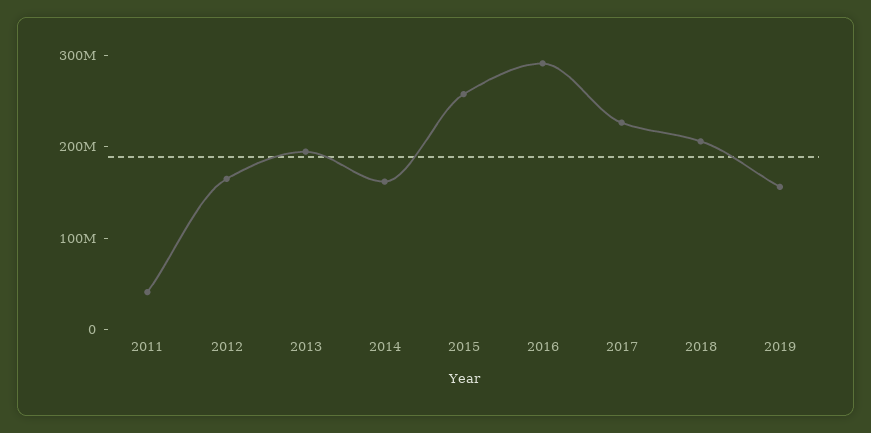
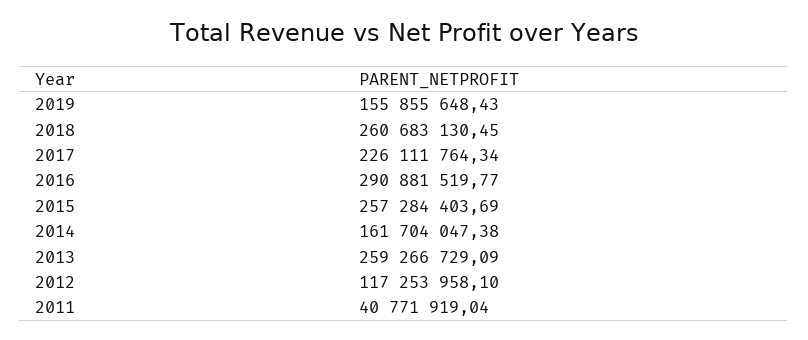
2012: 160000000 -> 117253958.1
2013: 200000000 -> 259266729.09
2018: 200000000 -> 260683130.45

